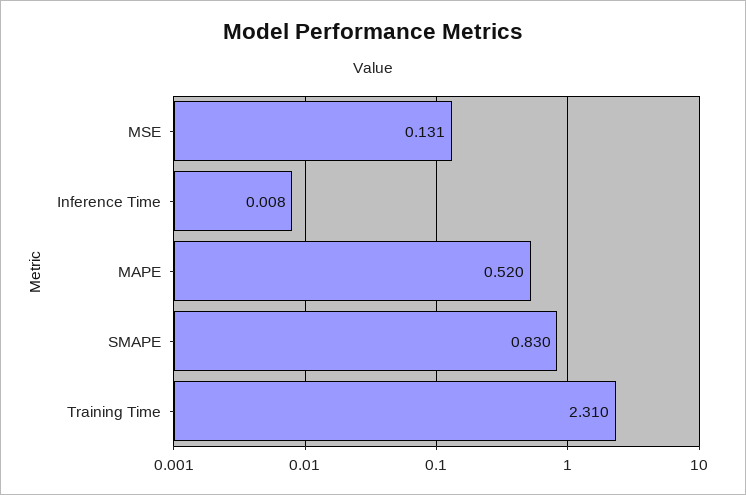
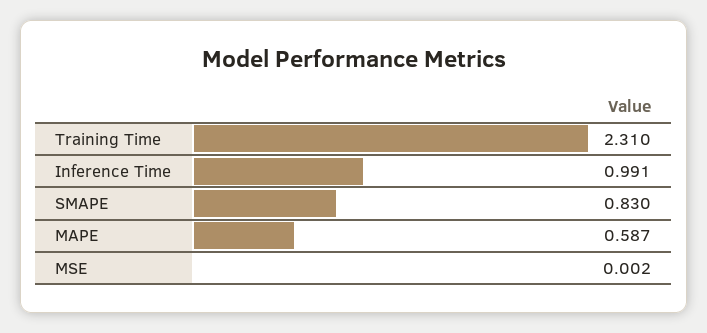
MSE: 0.131 -> 0.002
Inference Time: 0.008 -> 0.991
MAPE: 0.52 -> 0.587

